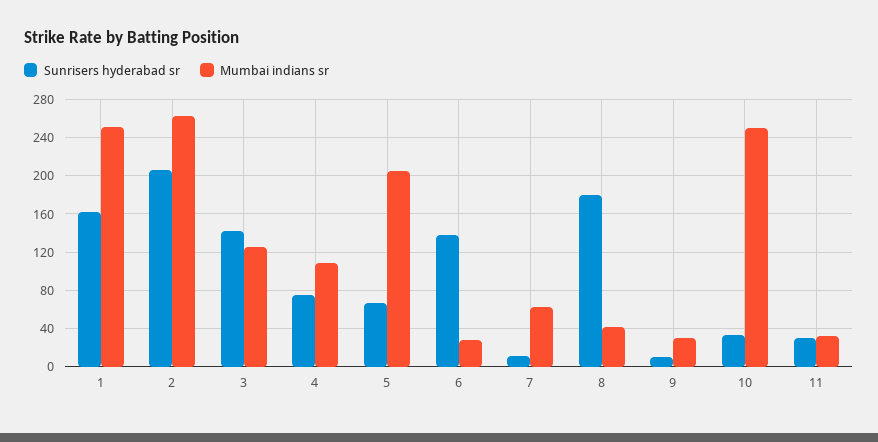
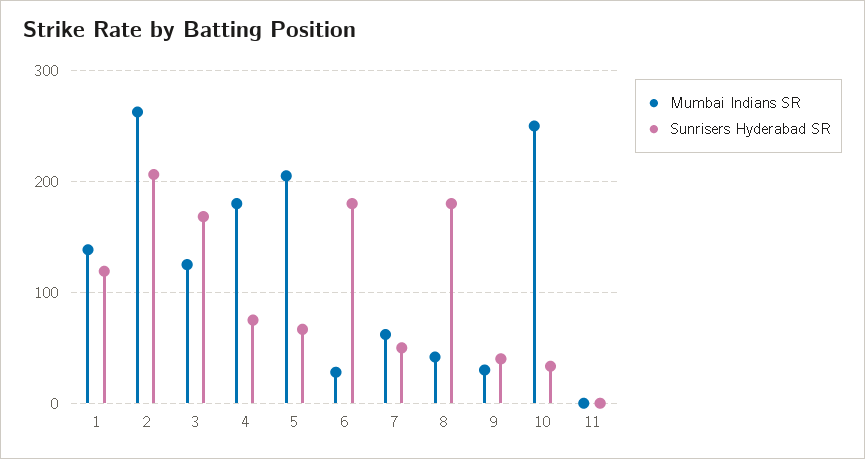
Sunrisers hyderabad sr, 1: 160 -> 120
Mumbai indians sr, 1: 250 -> 140
Sunrisers hyderabad sr, 3: 140 -> 170
Mumbai indians sr, 4: 110 -> 180
Sunrisers hyderabad sr, 6: 140 -> 180
Sunrisers hyderabad sr, 7: 10 -> 50
Sunrisers hyderabad sr, 9: 10 -> 40
Sunrisers hyderabad sr, 11: 30 -> 0
Mumbai indians sr, 11: 30 -> 0

